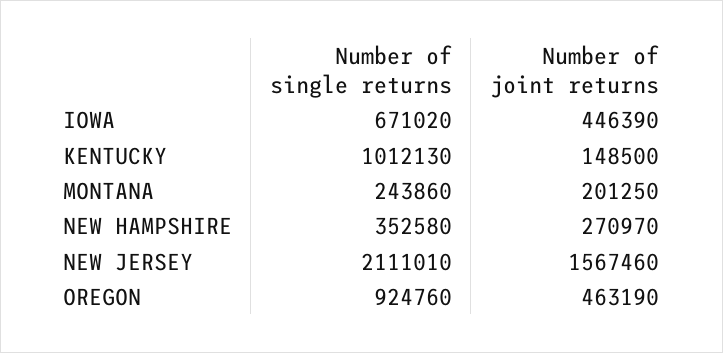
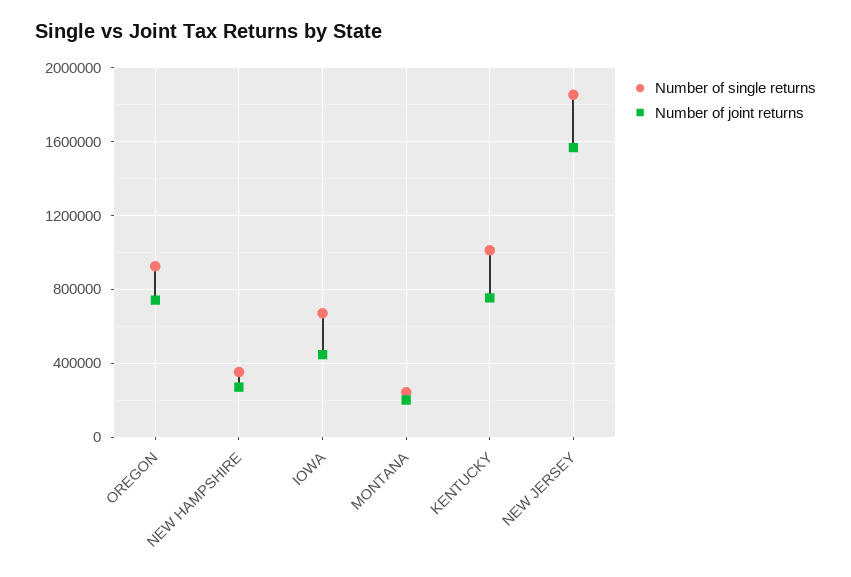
Number of joint returns, KENTUCKY: 148500 -> 750000
Number of single returns, NEW JERSEY: 2111010 -> 1850000
Number of joint returns, OREGON: 463190 -> 750000

